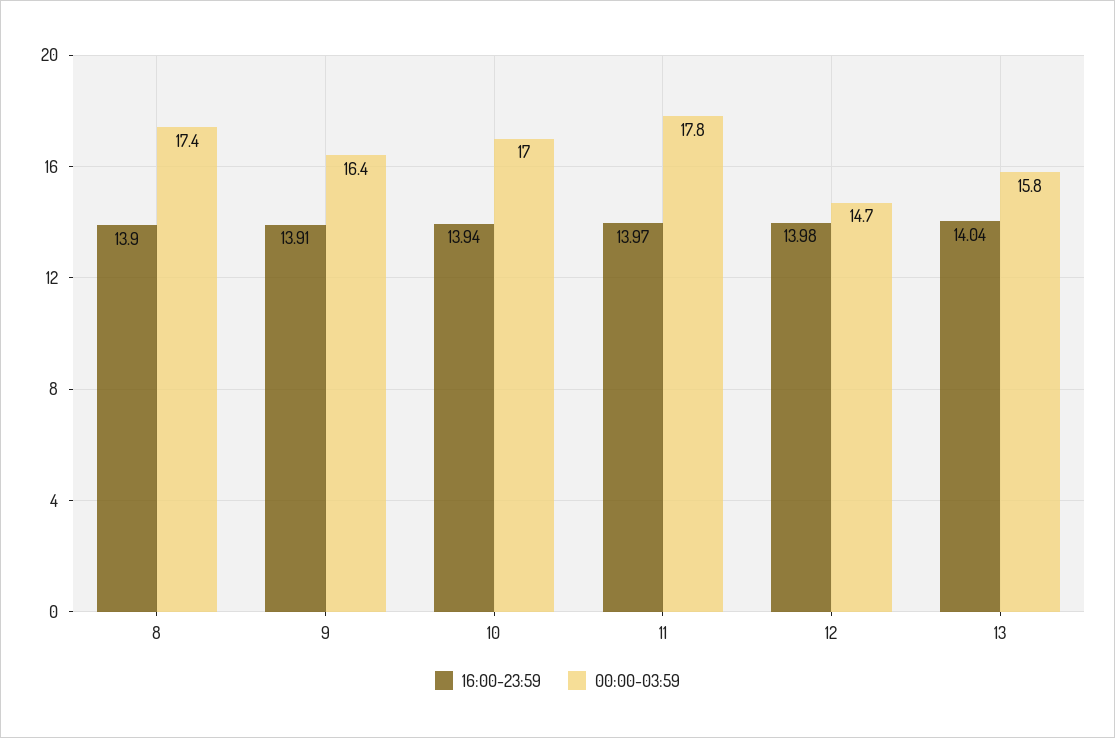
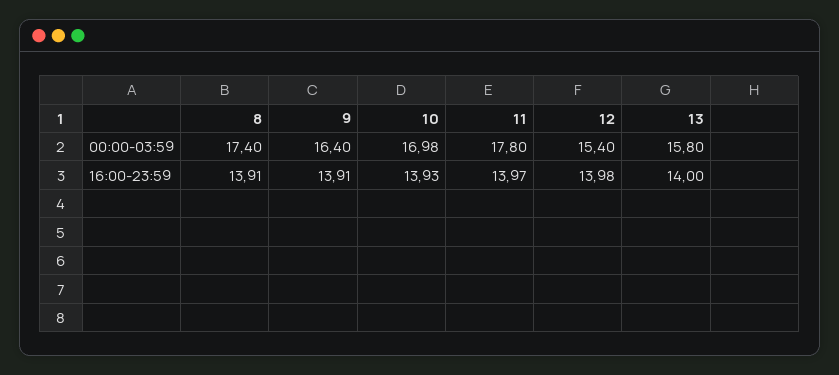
16:00-23:59, 8: 13.9 -> 13.91
16:00-23:59, 10: 13.94 -> 13.93
00:00-03:59, 12: 14.7 -> 15.4
16:00-23:59, 13: 14.04 -> 14

